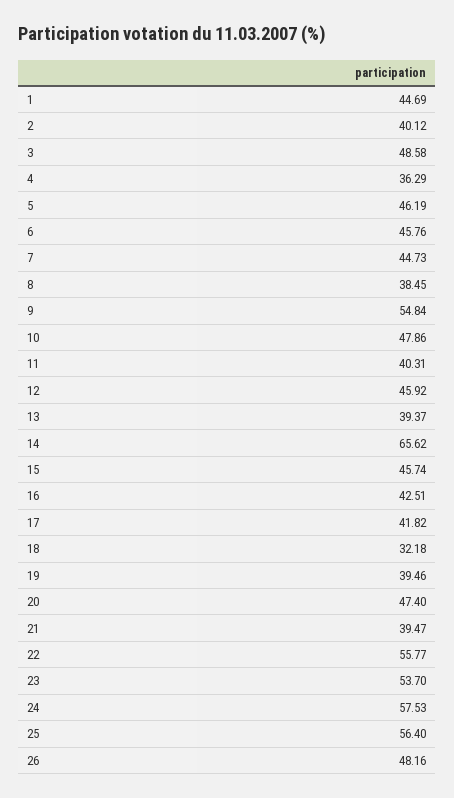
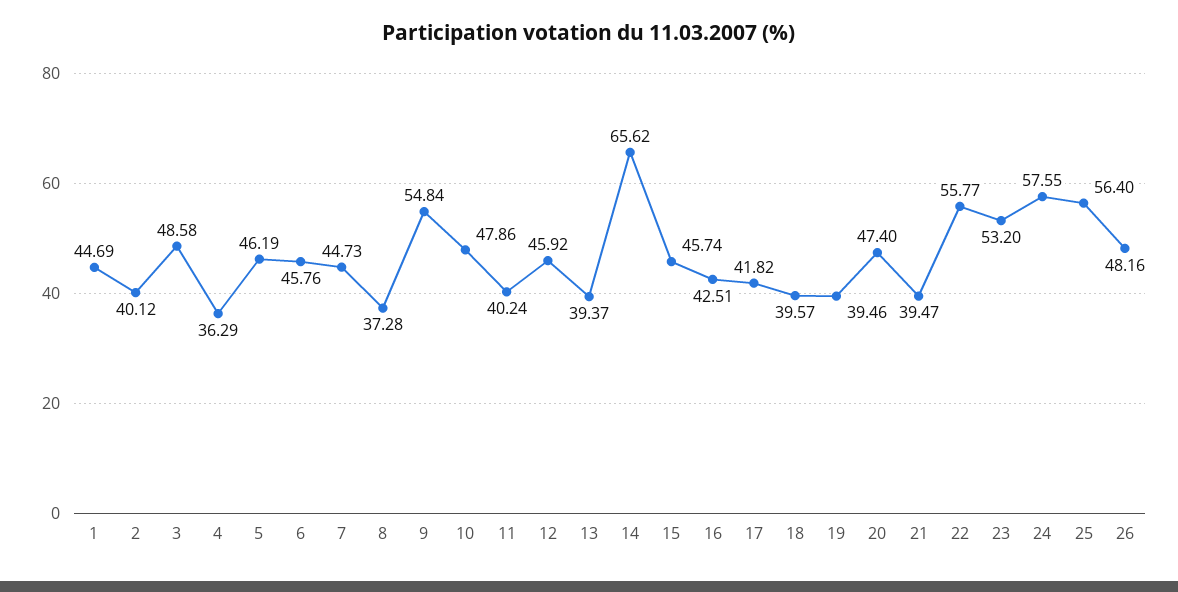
8: 38.45 -> 37.28
11: 40.31 -> 40.24
18: 32.18 -> 39.57
23: 53.7 -> 53.2
24: 57.53 -> 57.55

